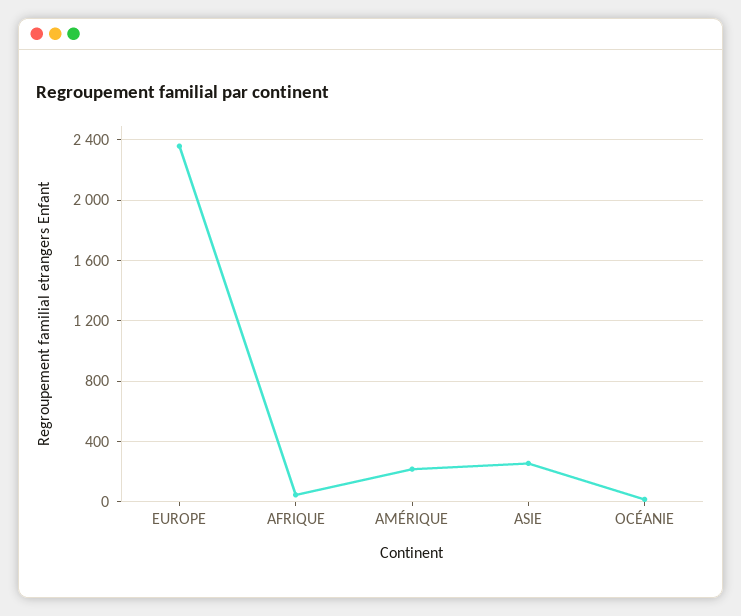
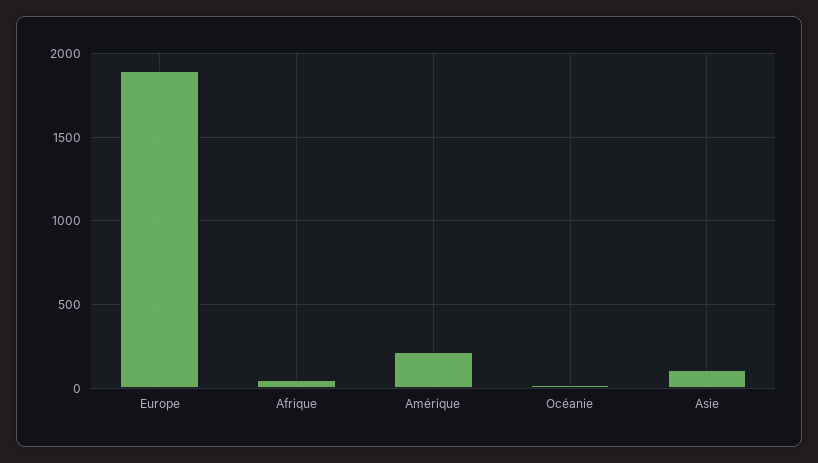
EUROPE: 2350 -> 1900
ASIE: 250 -> 100

